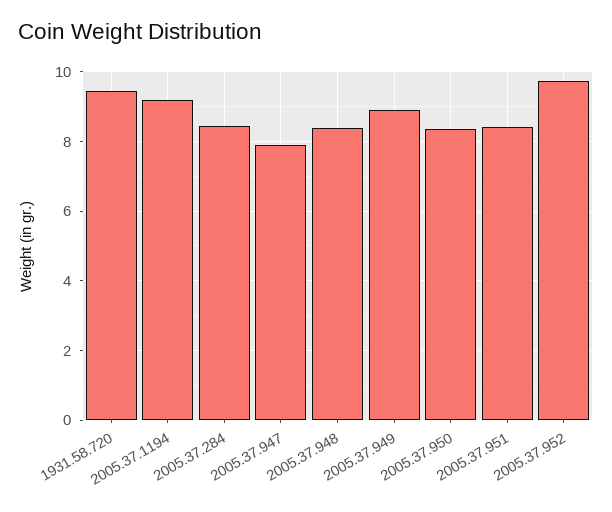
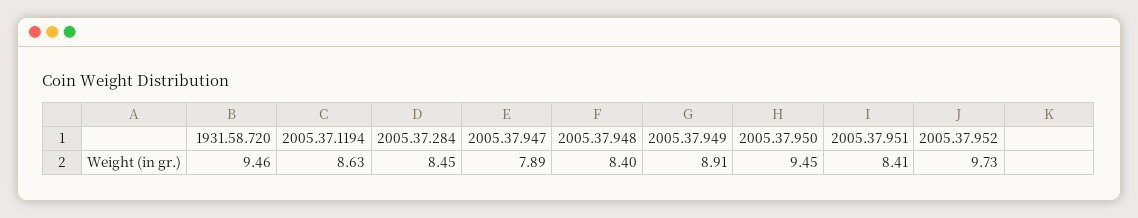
2005.37.1194: 9.2 -> 8.63
2005.37.950: 8.4 -> 9.45

